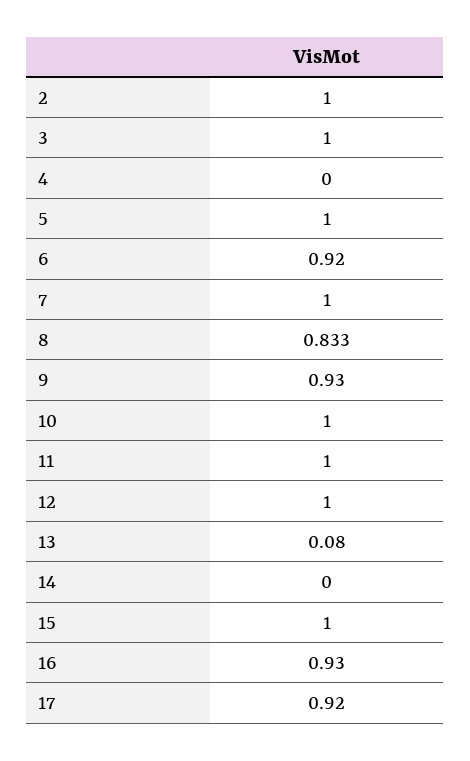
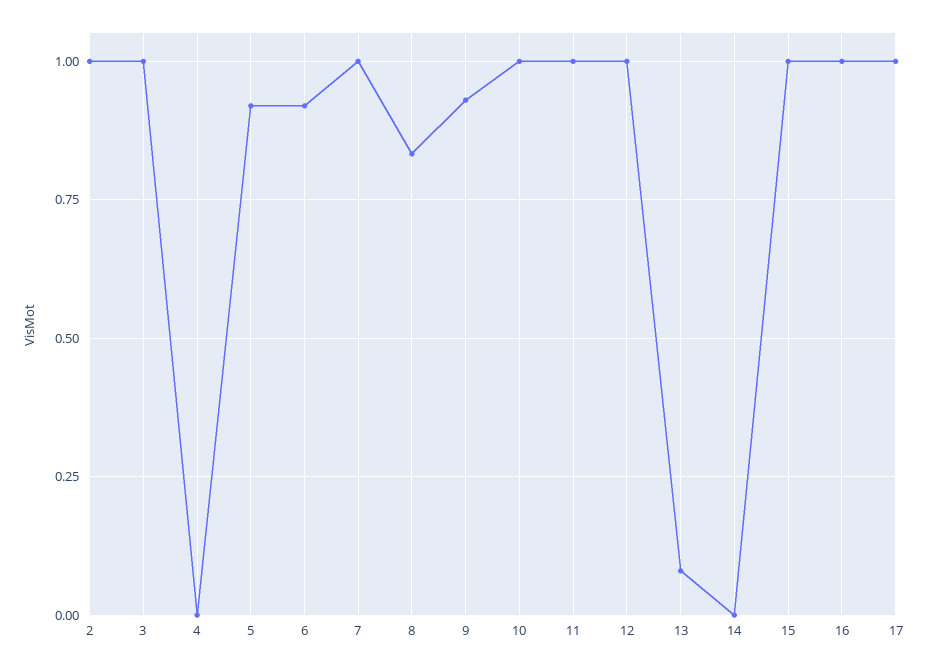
5: 1 -> 0.925
16: 0.93 -> 1
17: 0.92 -> 1

